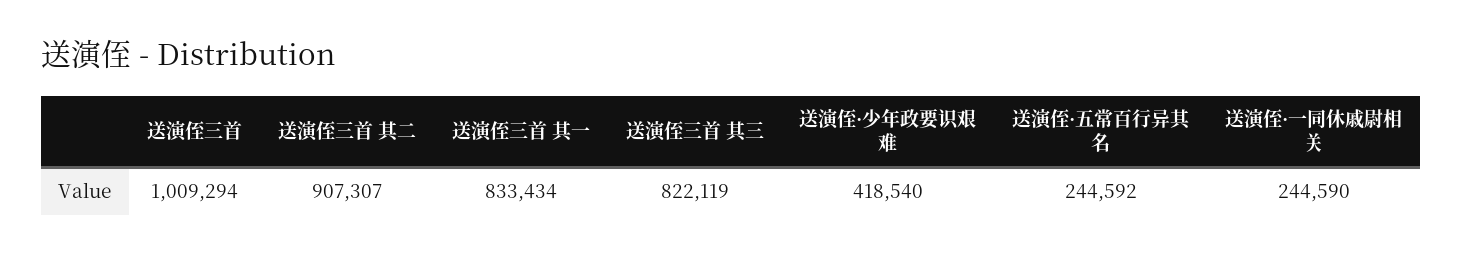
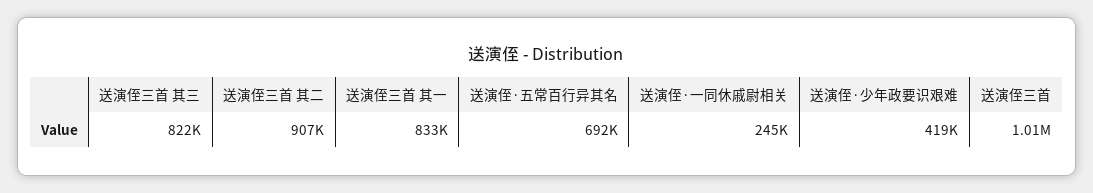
送演侄·五常百行异其名: 244592 -> 692000

